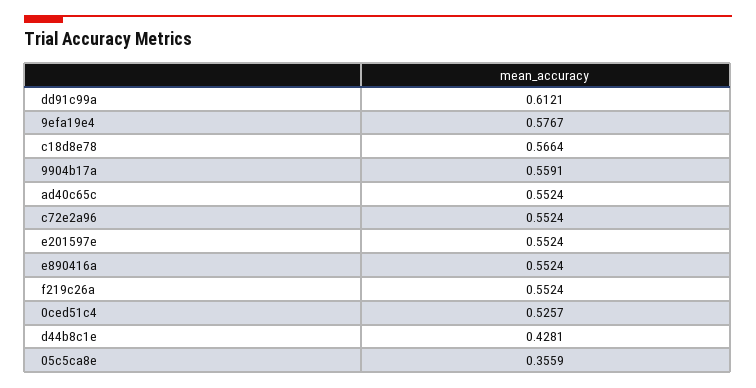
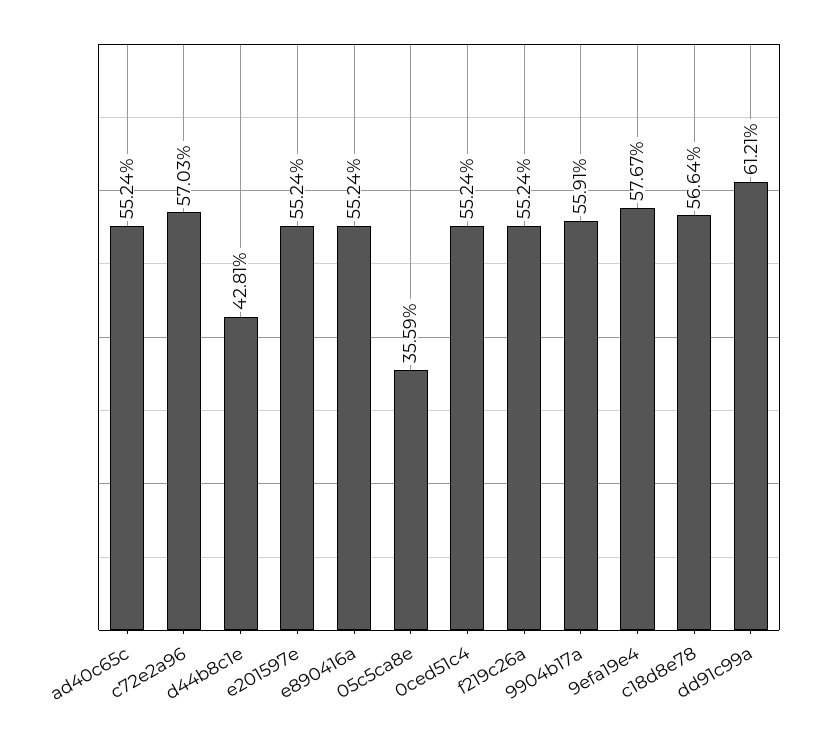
c72e2a96: 0.5524 -> 0.5703
0ced51c4: 0.5257 -> 0.5524

